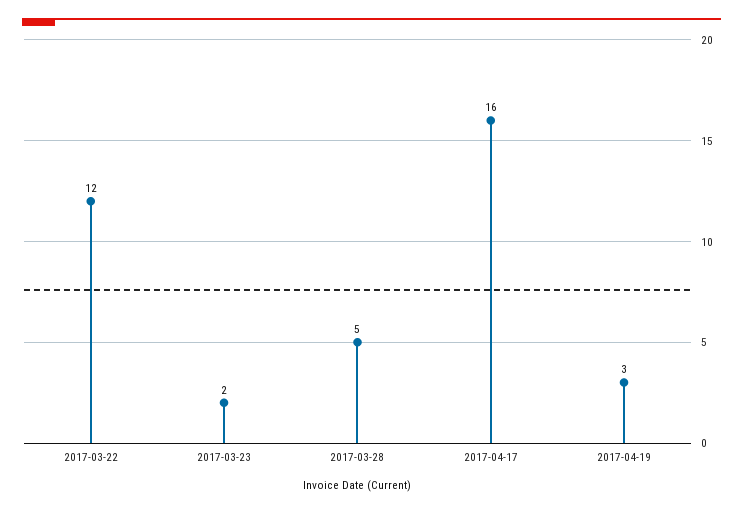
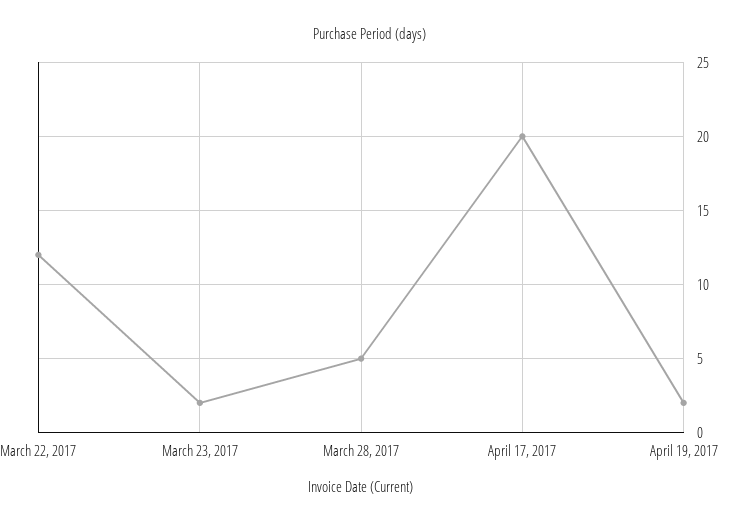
2017-04-17: 16 -> 20
2017-04-19: 3 -> 2

